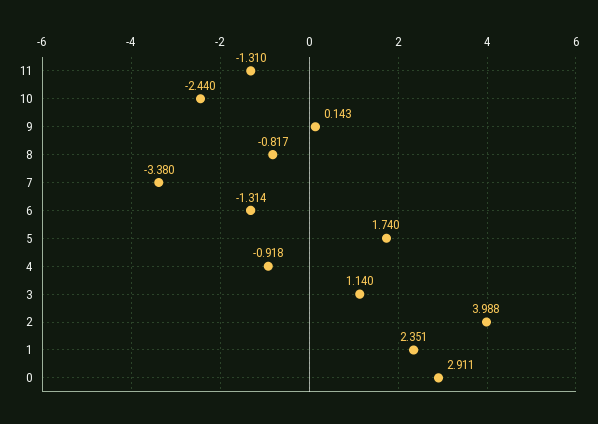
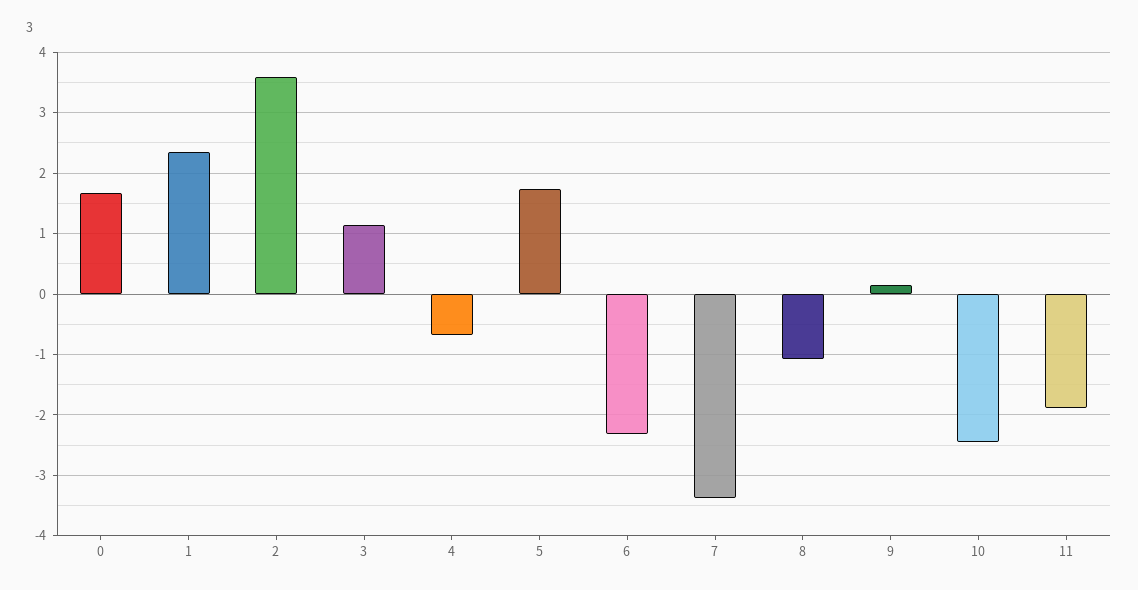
11: -1.31 -> -1.9
8: -0.817 -> -1.1
6: -1.314 -> -2.3
4: -0.918 -> -0.7
2: 3.988 -> 3.6
0: 2.911 -> 1.7

